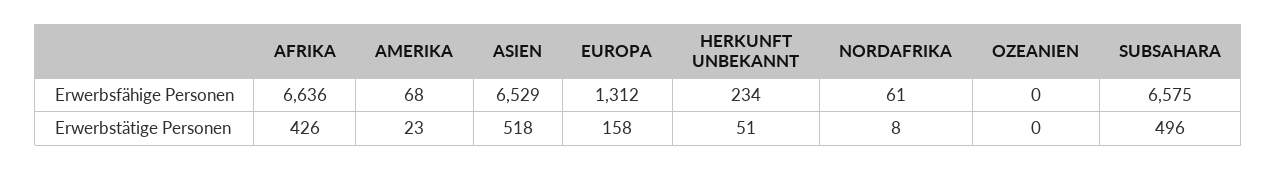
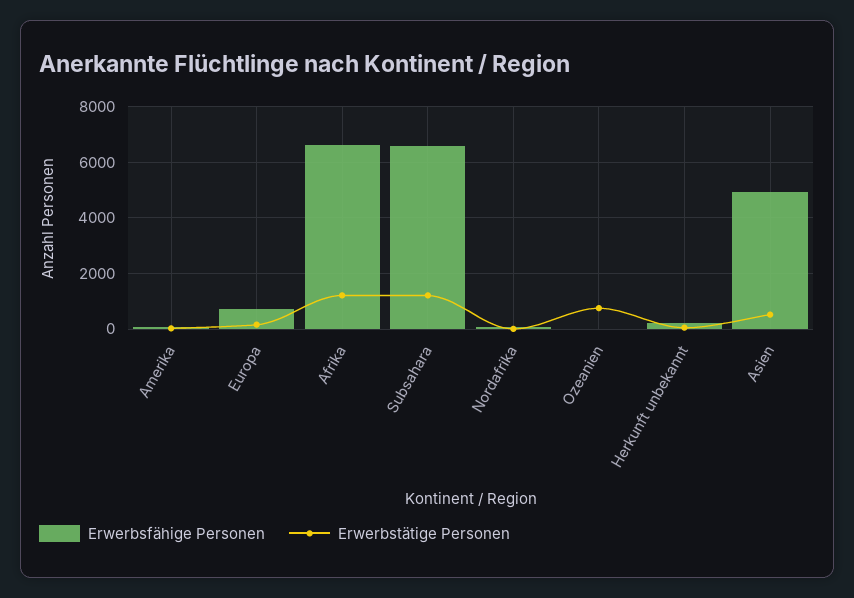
Erwerbsfähige Personen, ASIEN: 6529 -> 5000
Erwerbsfähige Personen, EUROPA: 1312 -> 750
Erwerbstätige Personen, AFRIKA: 426 -> 1250
Erwerbstätige Personen, OZEANIEN: 0 -> 750
Erwerbstätige Personen, SUBSAHARA: 496 -> 1250

